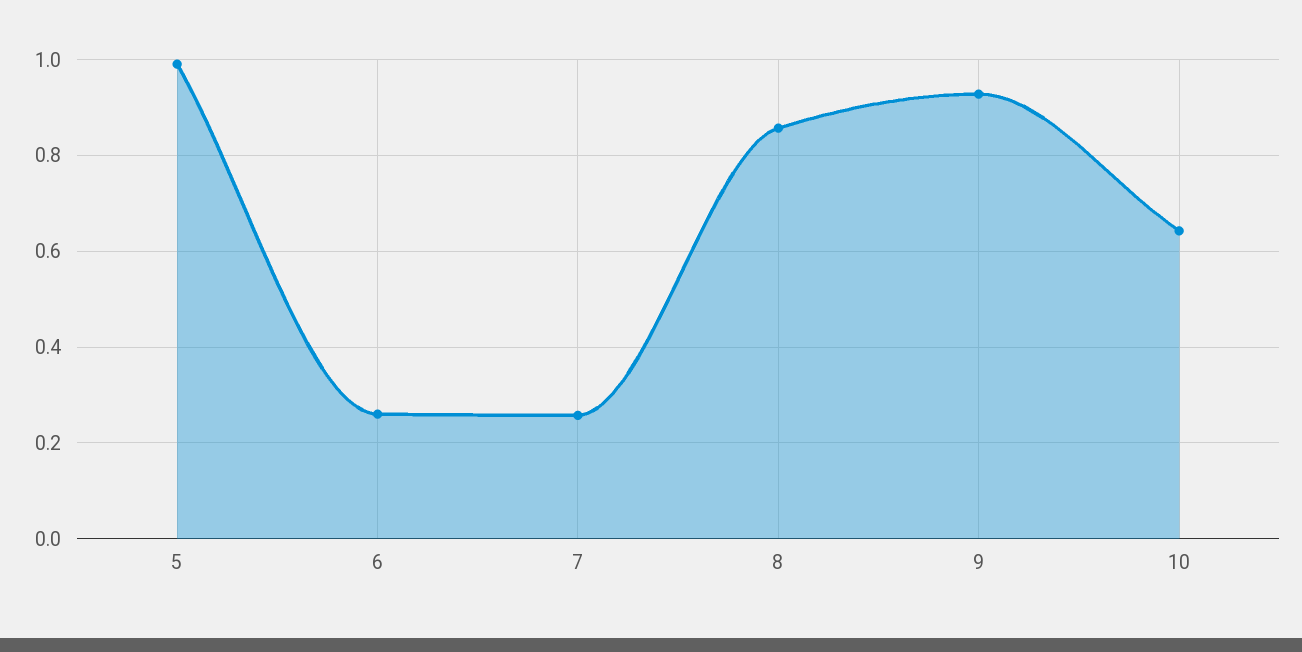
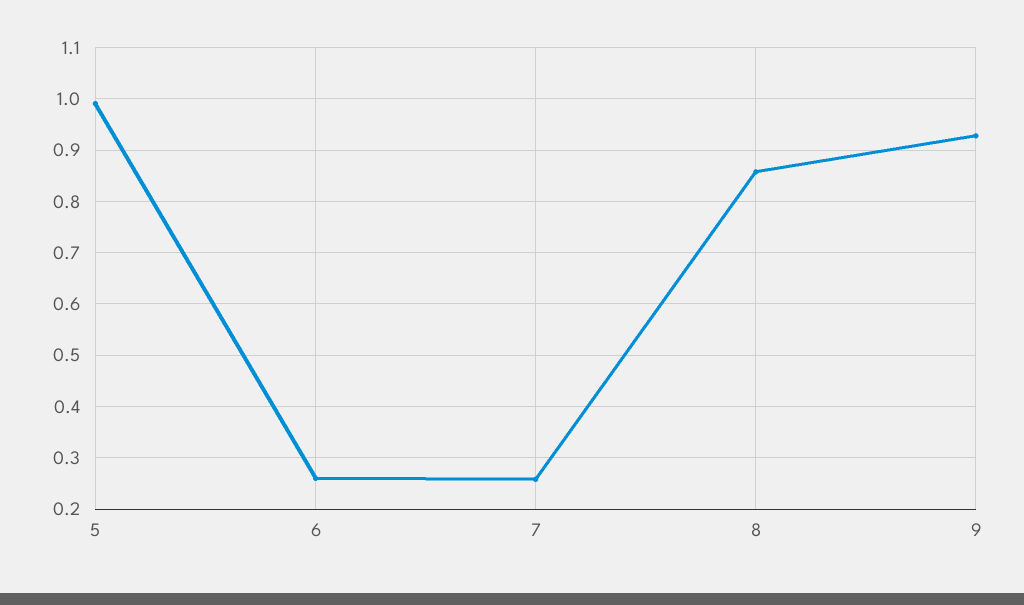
10: 0.64 -> none

